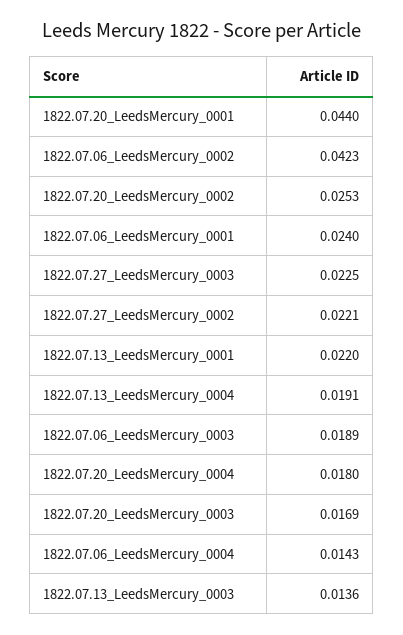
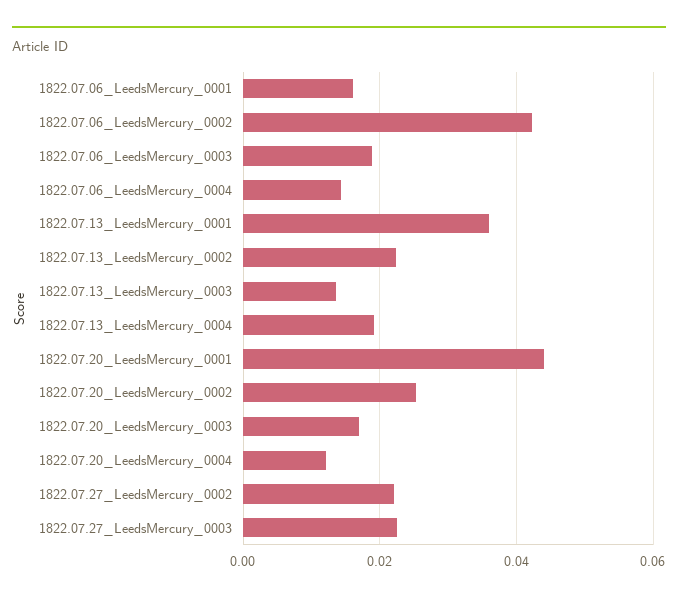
1822.07.06_LeedsMercury_0001: 0.024 -> 0.016
1822.07.13_LeedsMercury_0001: 0.022 -> 0.036
1822.07.20_LeedsMercury_0004: 0.018 -> 0.012
1822.07.13_LeedsMercury_0002: none -> 0.022

